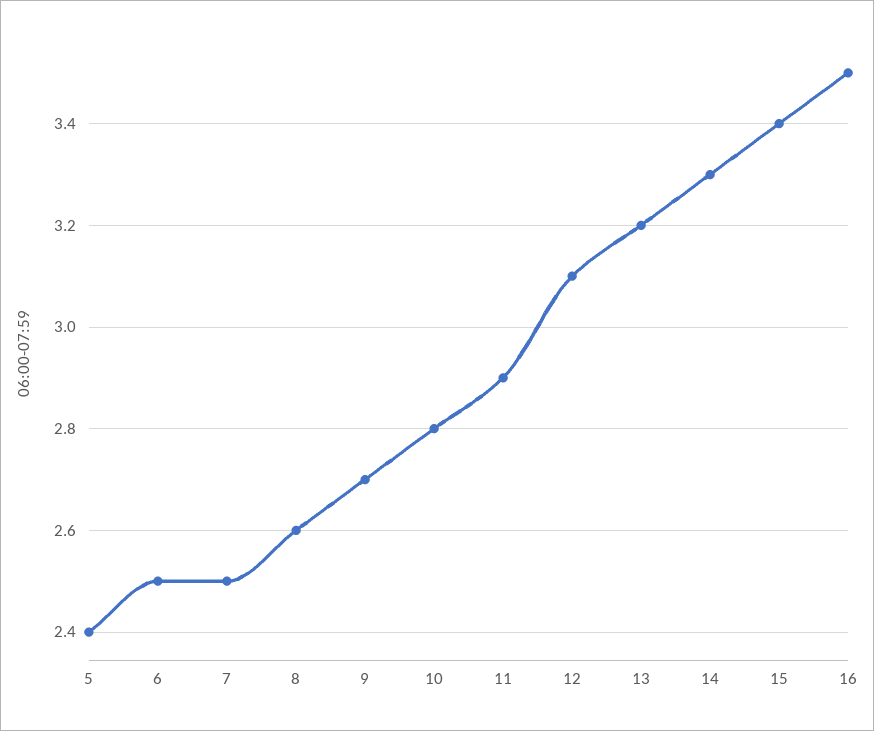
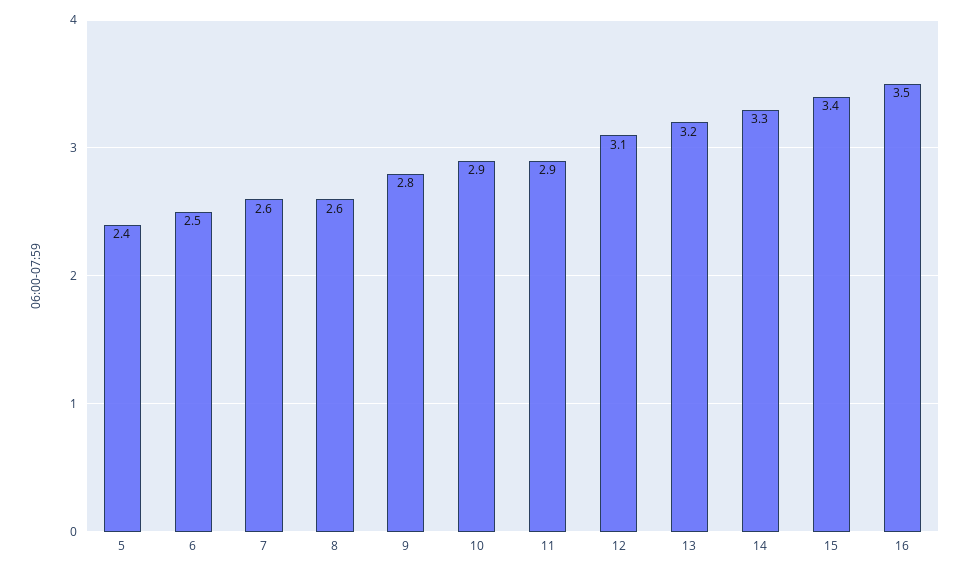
7: 2.5 -> 2.6
9: 2.7 -> 2.8
10: 2.8 -> 2.9

